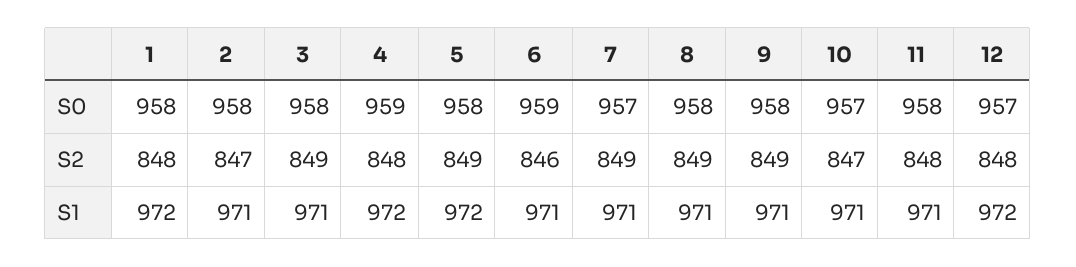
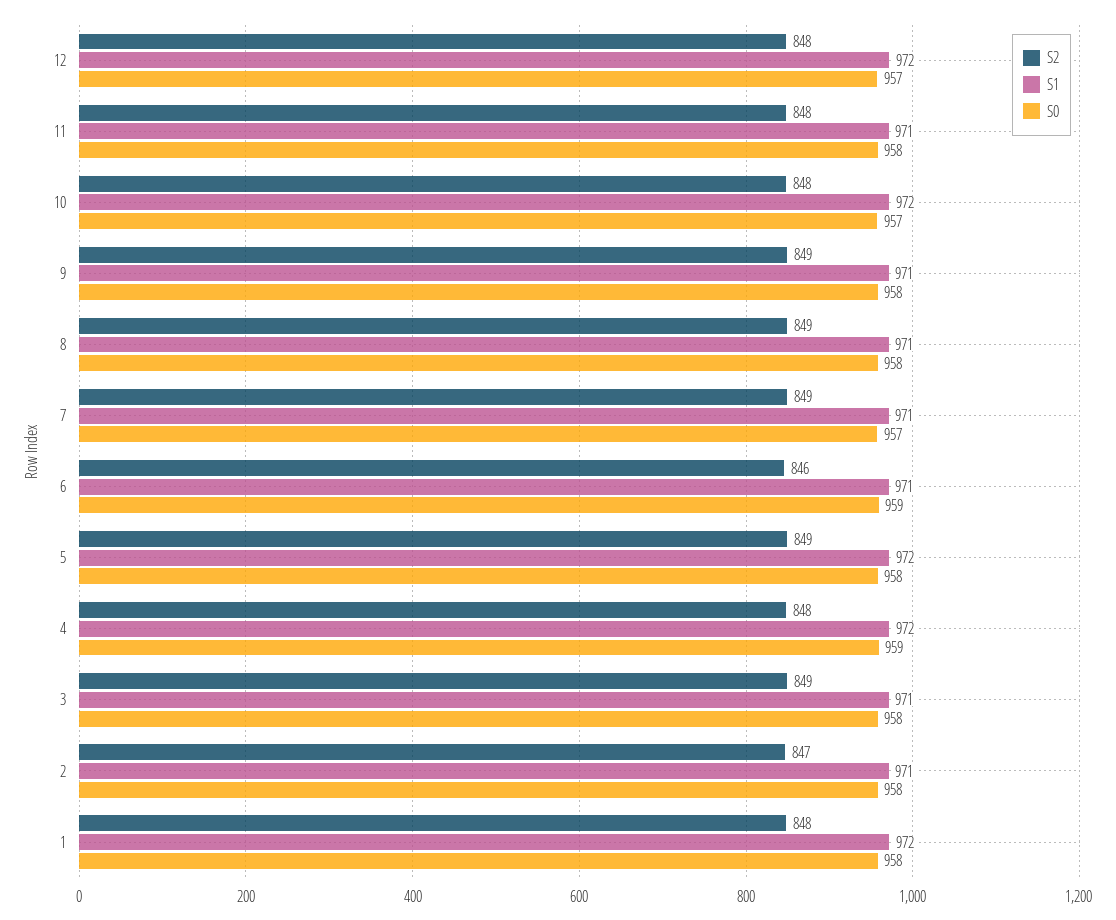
S2, 10: 847 -> 848
S1, 10: 971 -> 972

